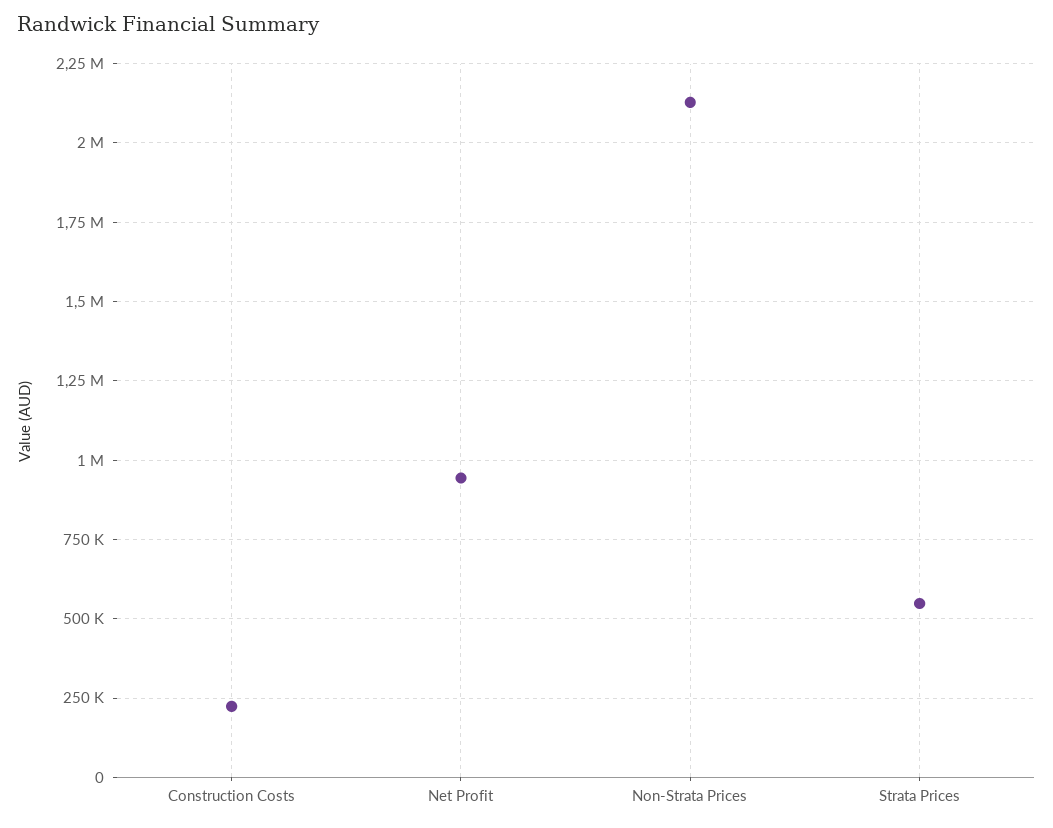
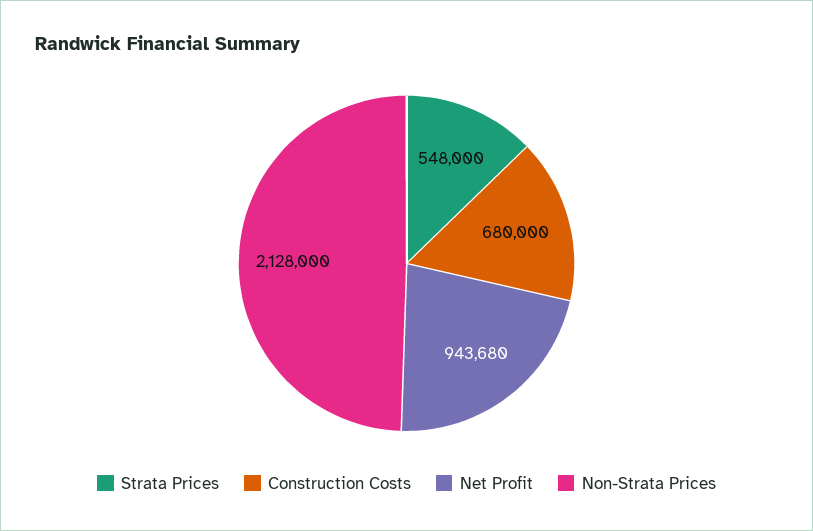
Construction Costs: 225000 -> 680000

